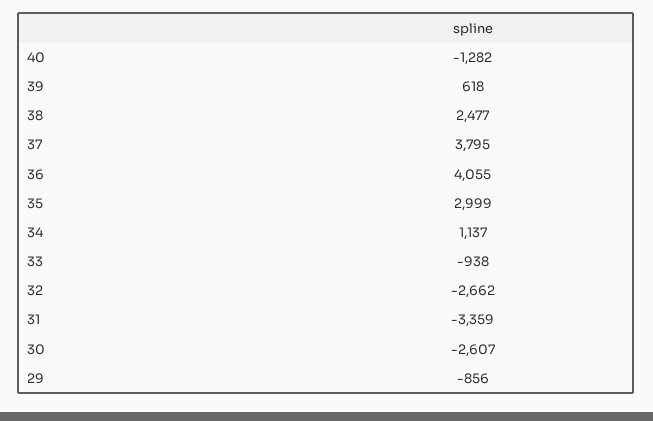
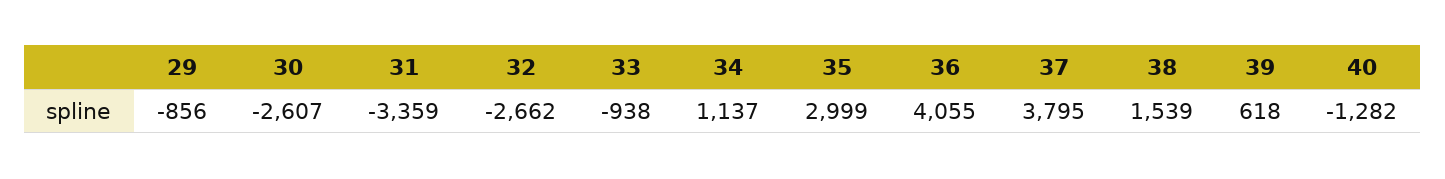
38: 2477 -> 1539

